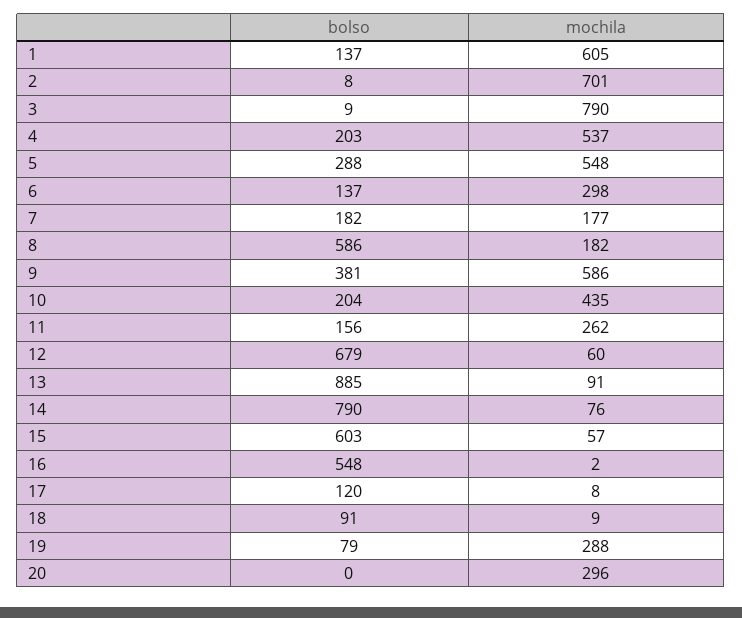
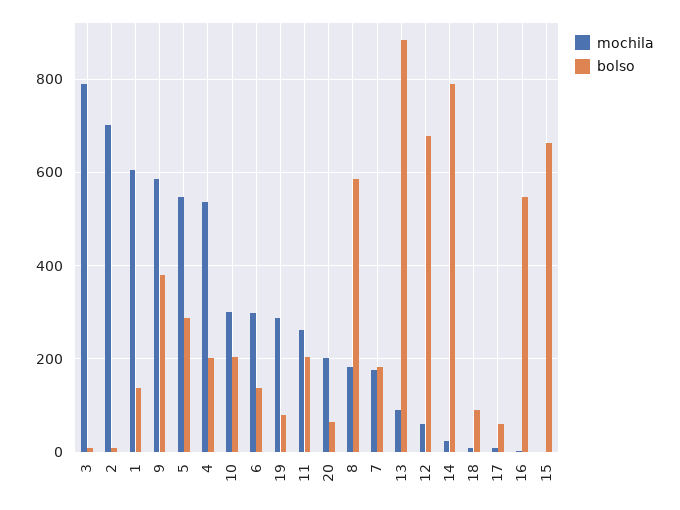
mochila, 10: 435 -> 300
bolso, 11: 156 -> 200
mochila, 14: 76 -> 20
bolso, 15: 603 -> 660
mochila, 15: 57 -> 0
bolso, 17: 120 -> 60
bolso, 20: 0 -> 60
mochila, 20: 296 -> 200

